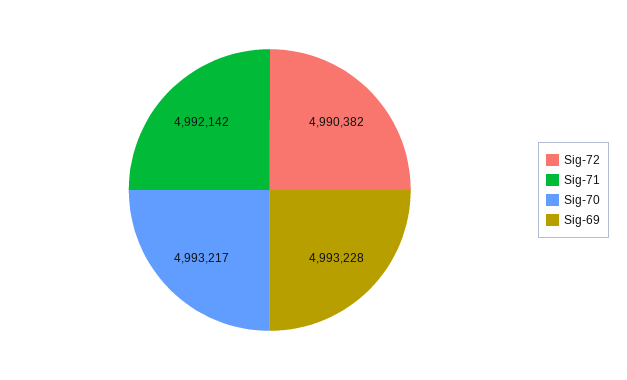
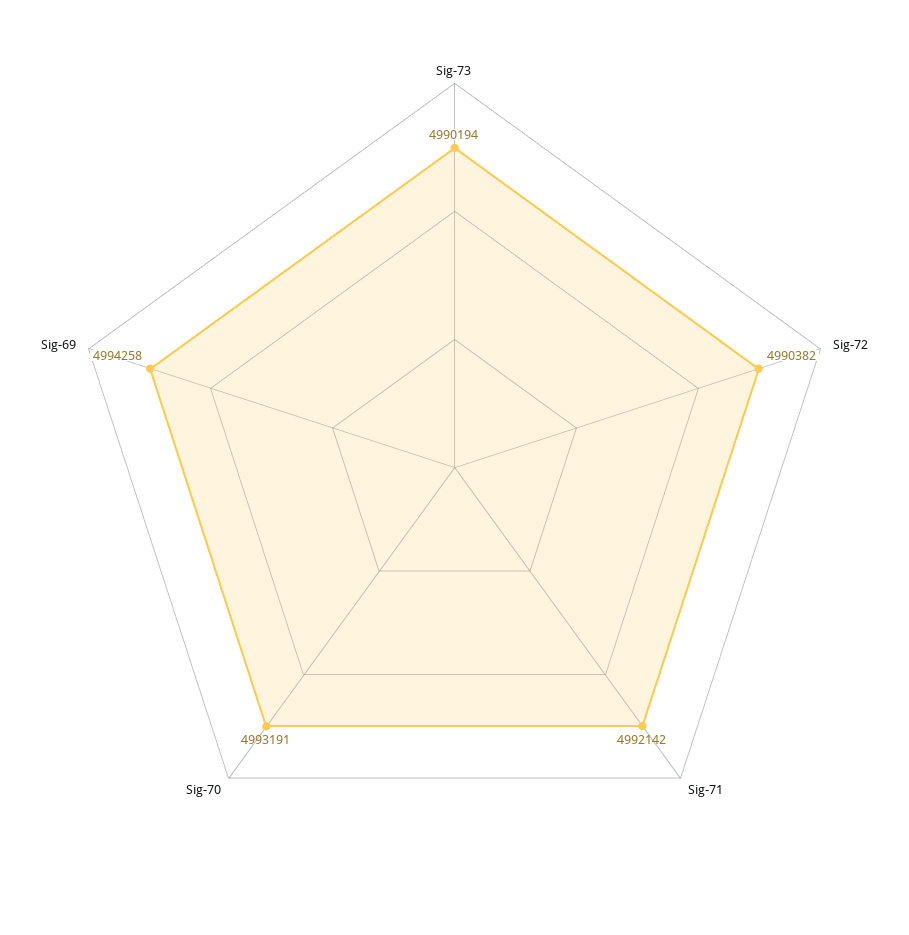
Sig-70: 4993217 -> 4993191
Sig-69: 4993228 -> 4994258
Sig-73: none -> 4990194

